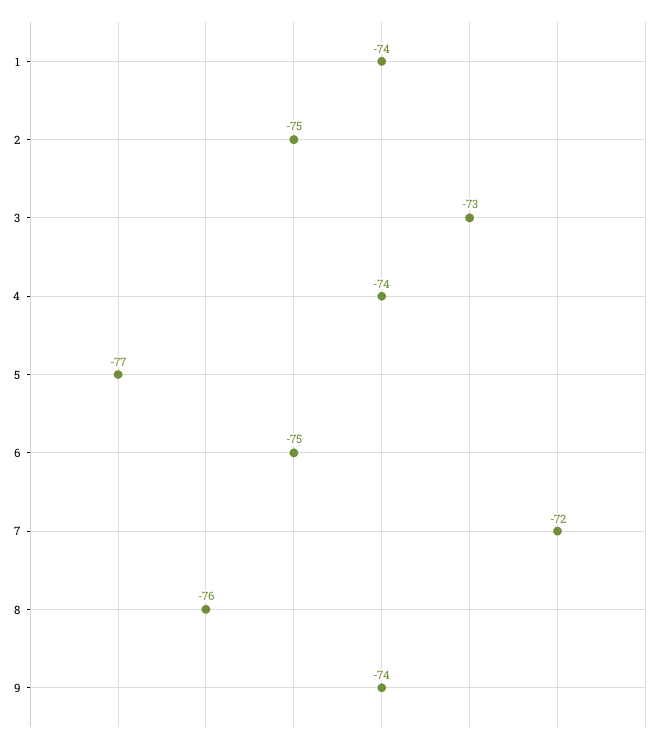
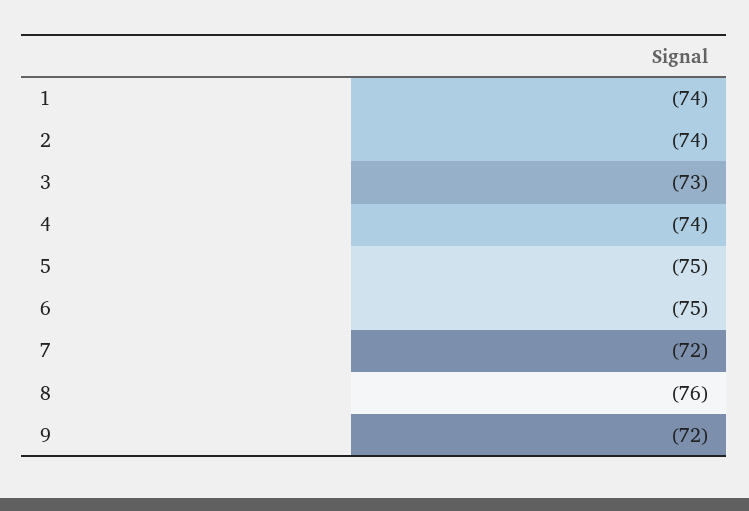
2: -75 -> -74
5: -77 -> -75
9: -74 -> -72

